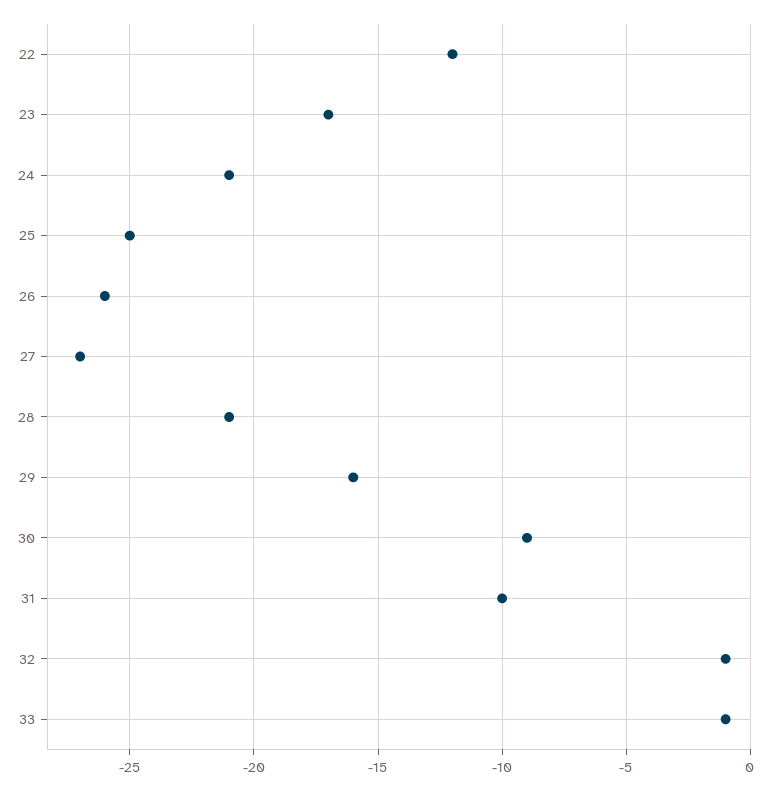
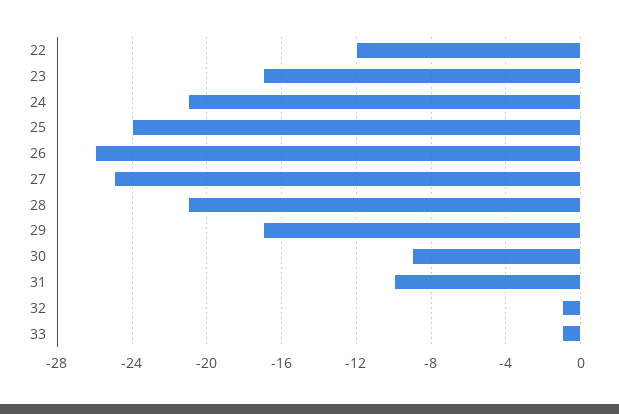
25: -25 -> -24
27: -27 -> -25
29: -16 -> -17

